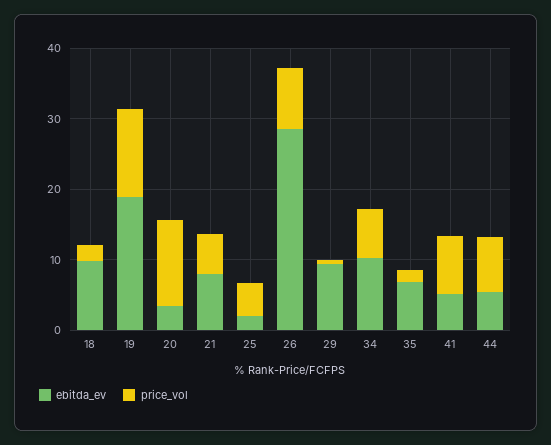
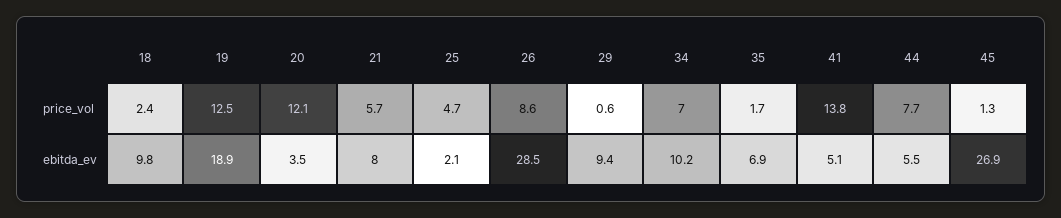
price_vol, 41: 8 -> 13.8
price_vol, 45: none -> 1.3
ebitda_ev, 45: none -> 26.9

